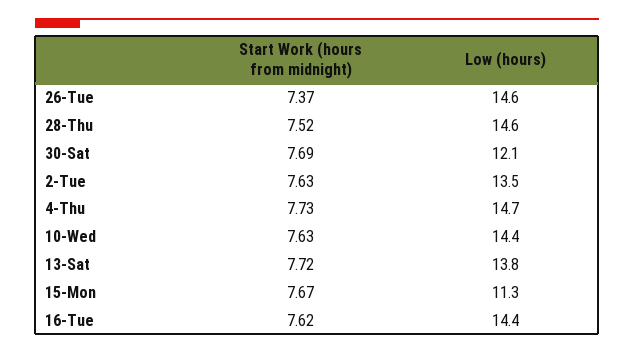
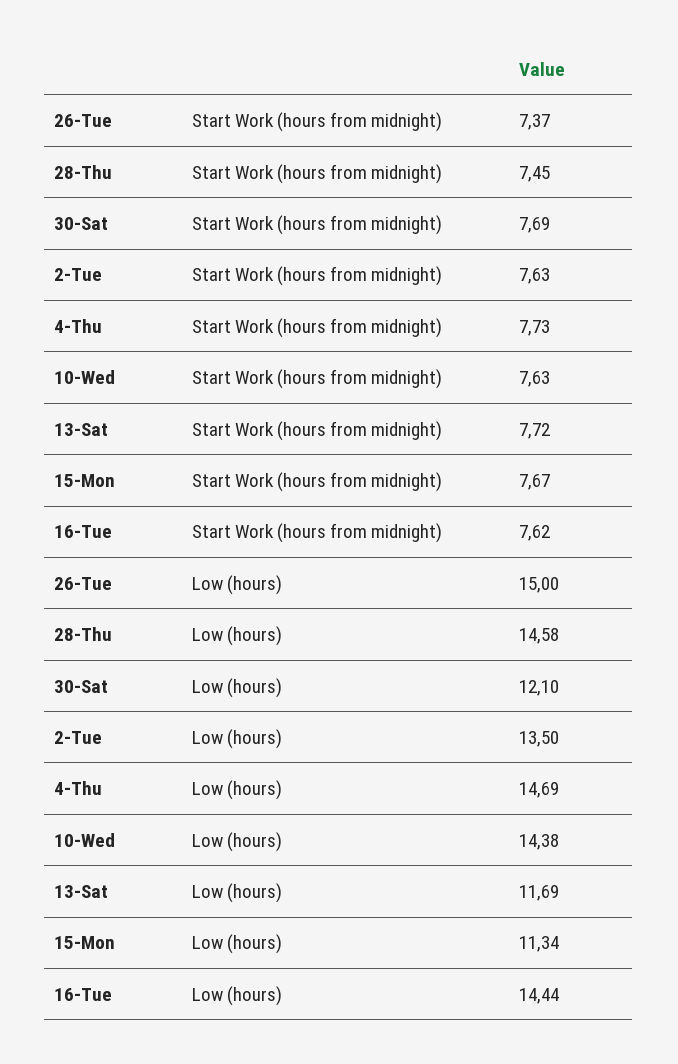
Low (hours), 26-Tue: 14.6 -> 15
Start Work (hours from midnight), 28-Thu: 7.52 -> 7.45
Low (hours), 13-Sat: 13.8 -> 11.69

